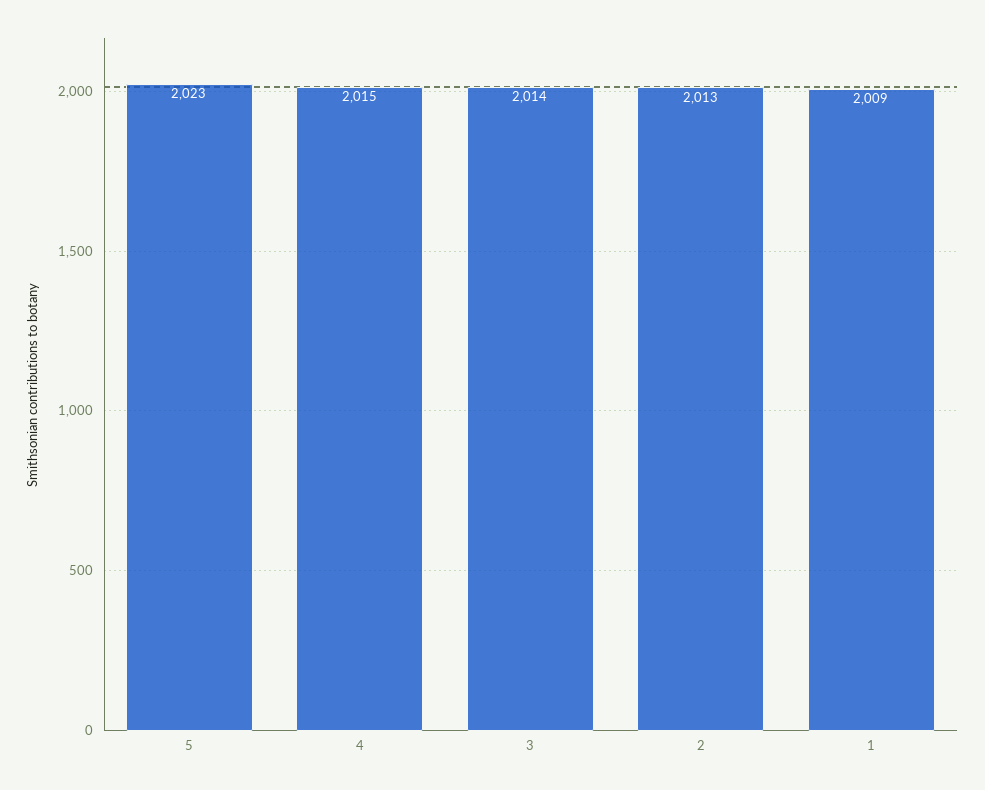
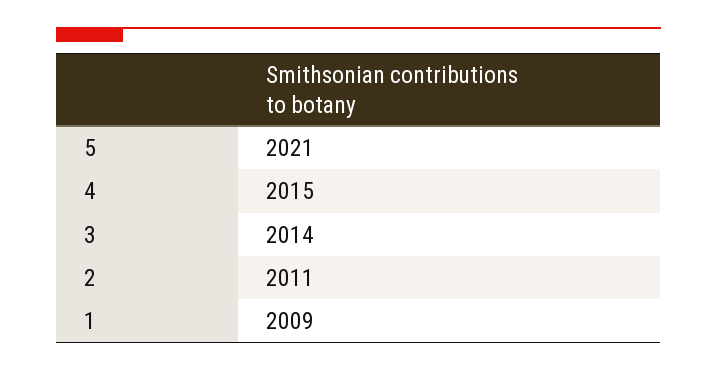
5: 2023 -> 2021
2: 2013 -> 2011

